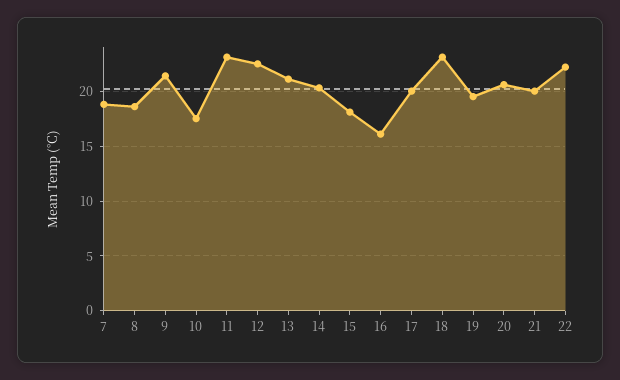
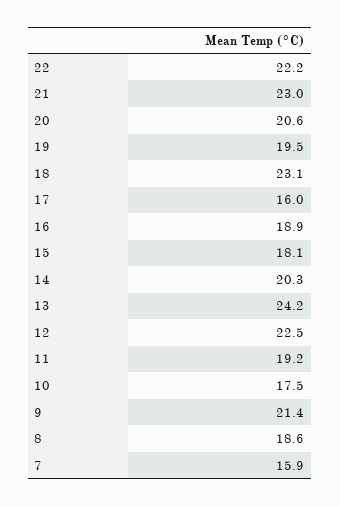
7: 19 -> 15.9
11: 23 -> 19.2
13: 21 -> 24.2
16: 16 -> 18.9
17: 20 -> 16
21: 20 -> 23

